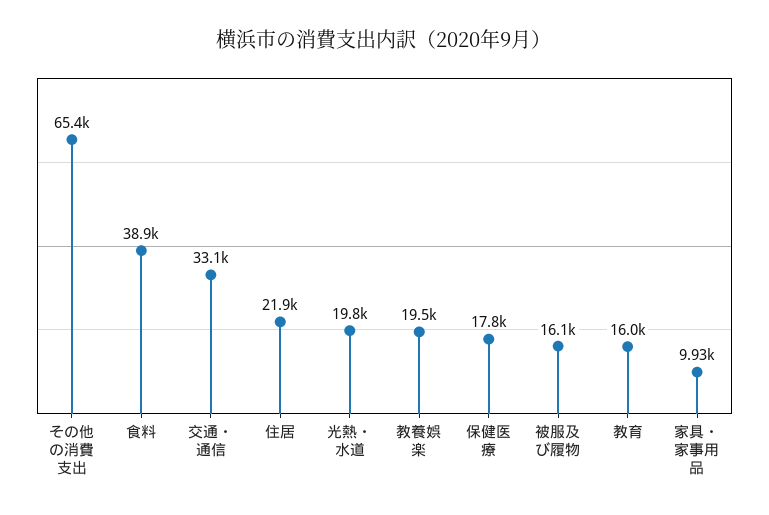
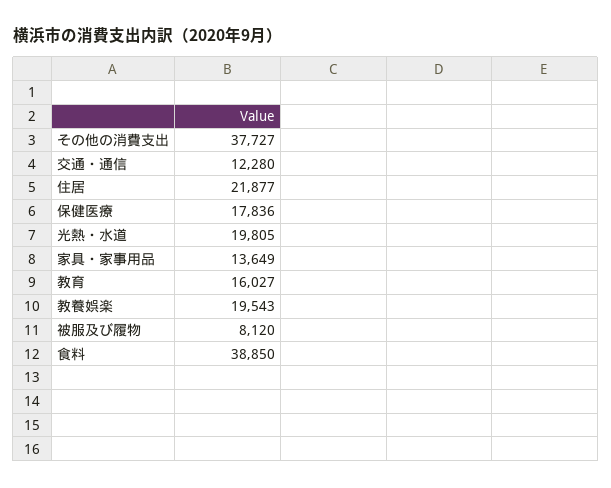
その他の消費支出: 65400 -> 37727
交通・通信: 33100 -> 12280
被服及び履物: 16100 -> 8120
家具・家事用品: 9930 -> 13649

